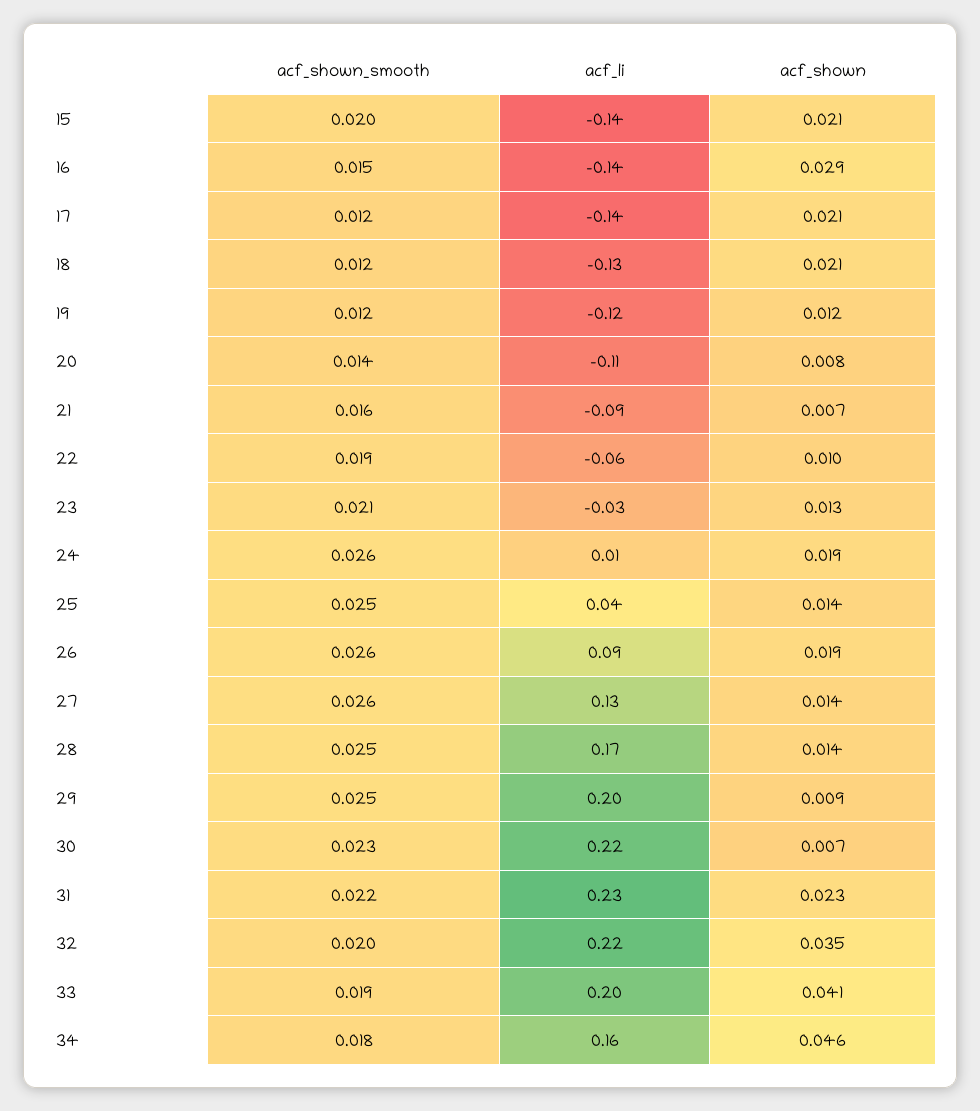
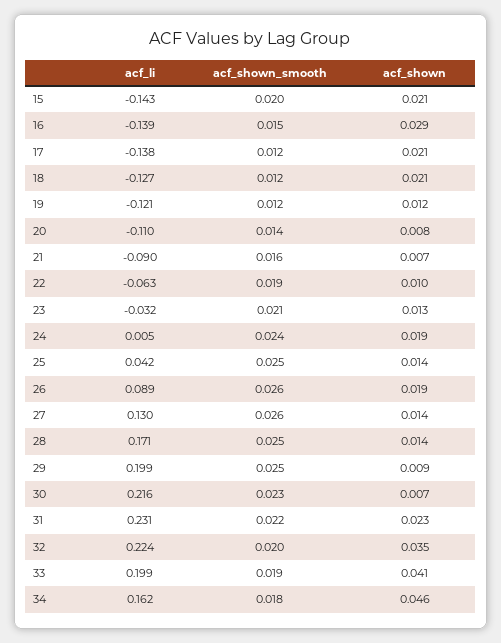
acf_shown_smooth, 24: 0.026 -> 0.024

